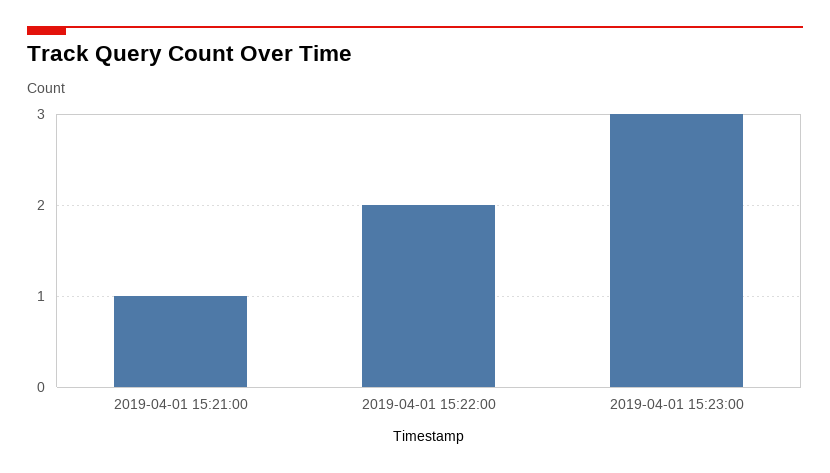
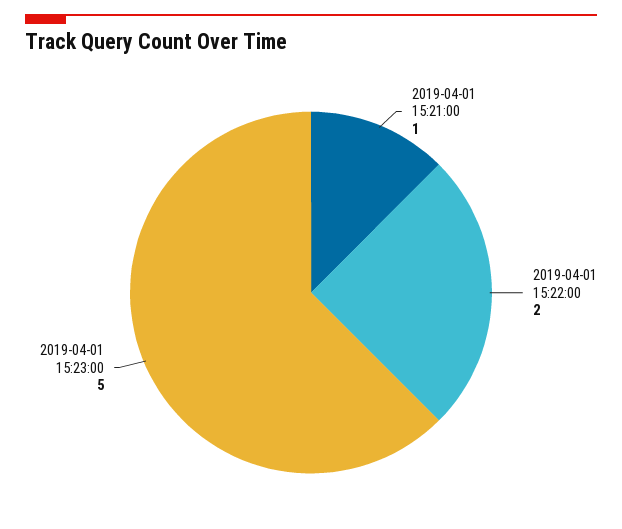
2019-04-01 15:23:00: 3 -> 5

